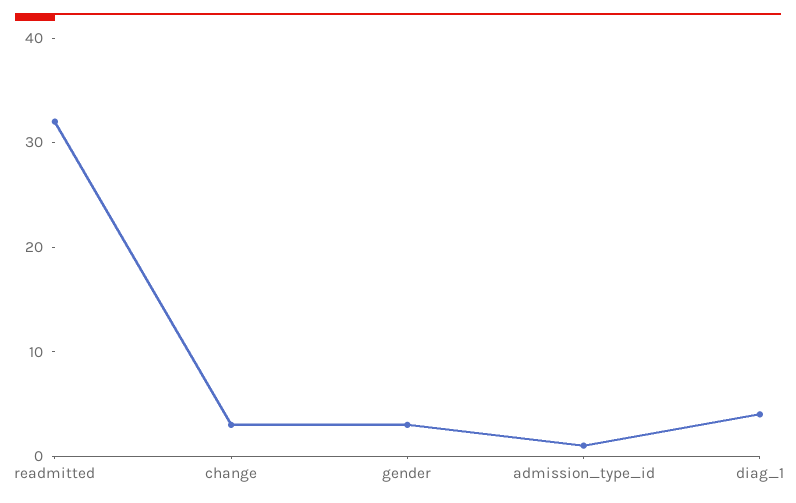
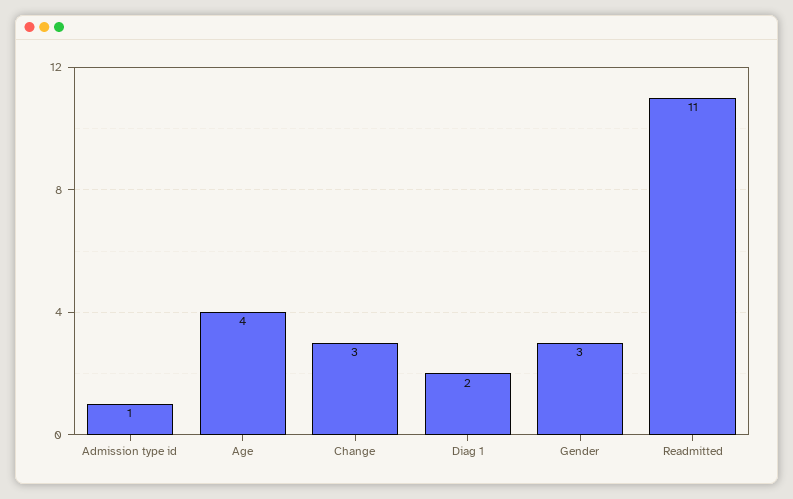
readmitted: 32 -> 11
diag_1: 4 -> 2
Age: none -> 4

